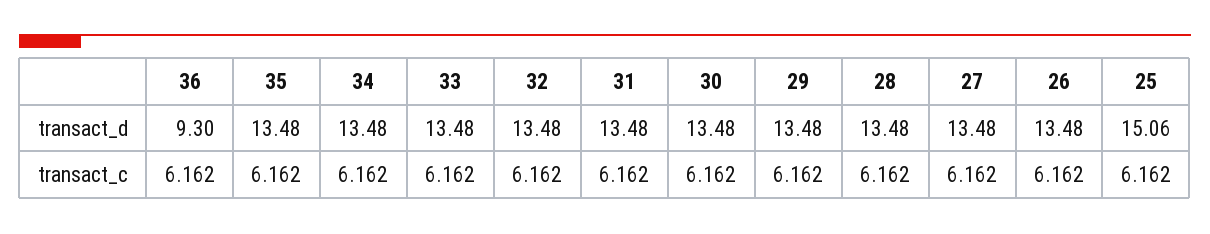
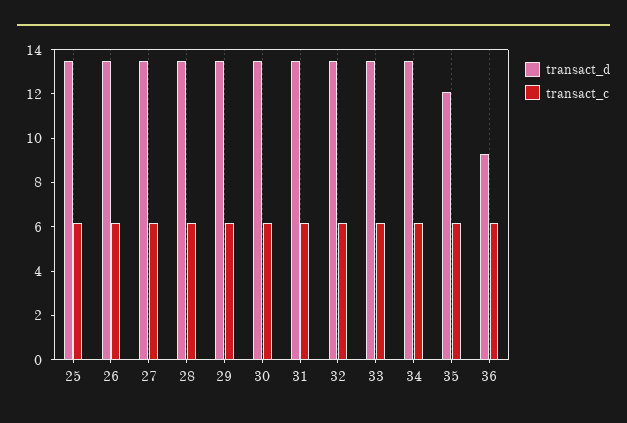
transact_d, 35: 13.48 -> 12
transact_d, 25: 15.06 -> 13.5

